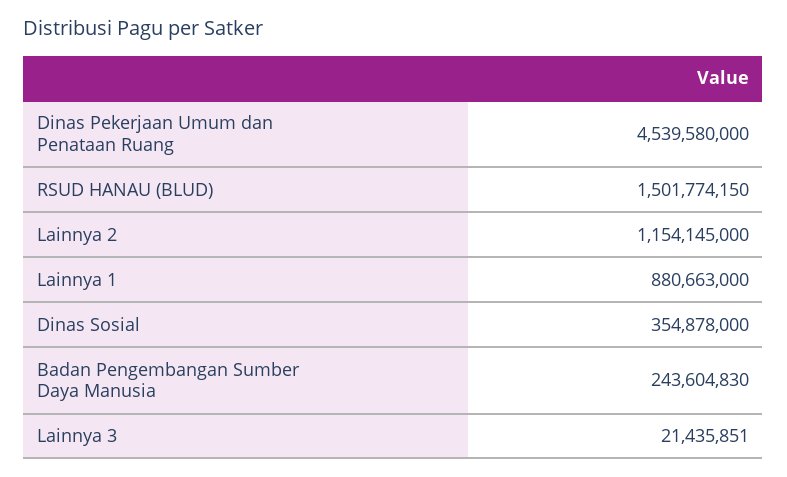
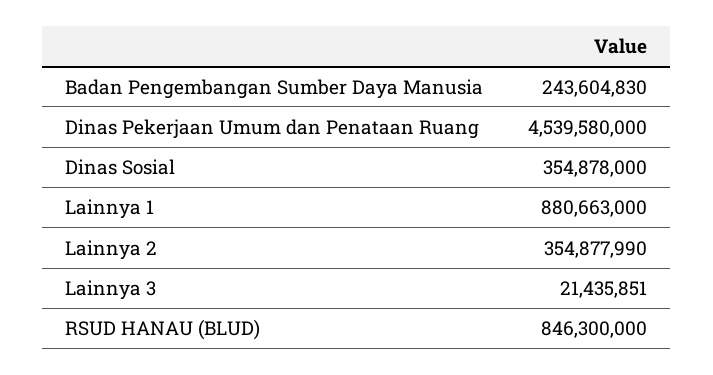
RSUD HANAU (BLUD): 1501774150 -> 846300000
Lainnya 2: 1154145000 -> 354877990

